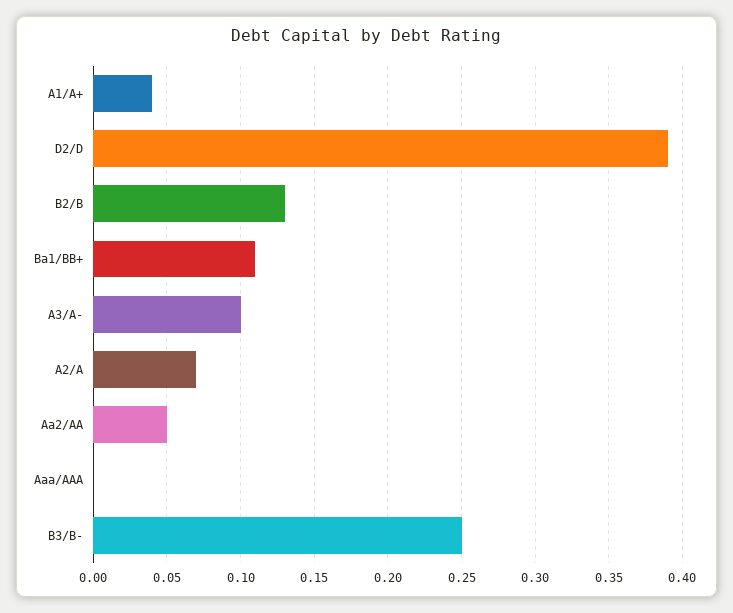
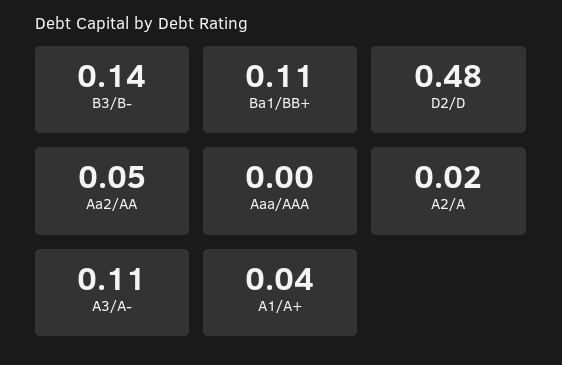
D2/D: 0.39 -> 0.48
B2/B: 0.13 -> none
A3/A-: 0.1 -> 0.11
A2/A: 0.07 -> 0.02
B3/B-: 0.25 -> 0.14

